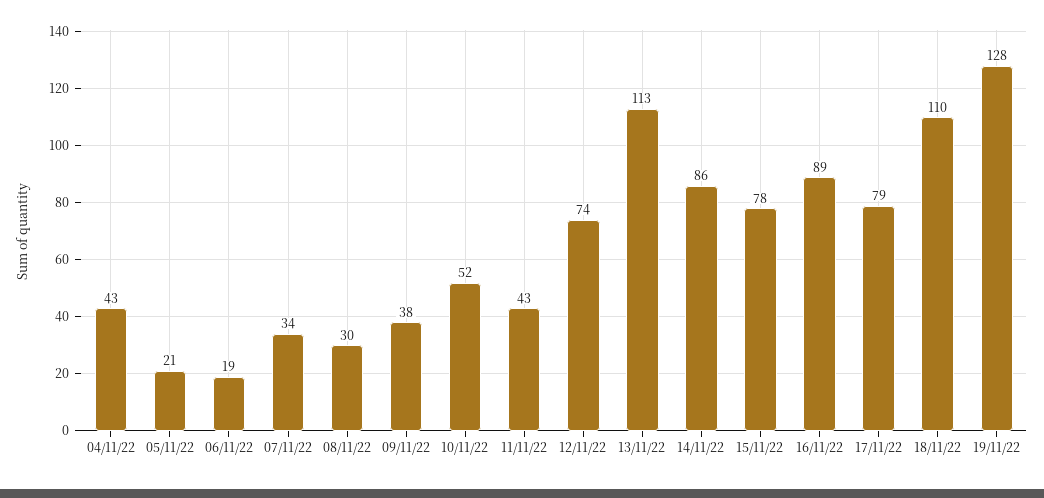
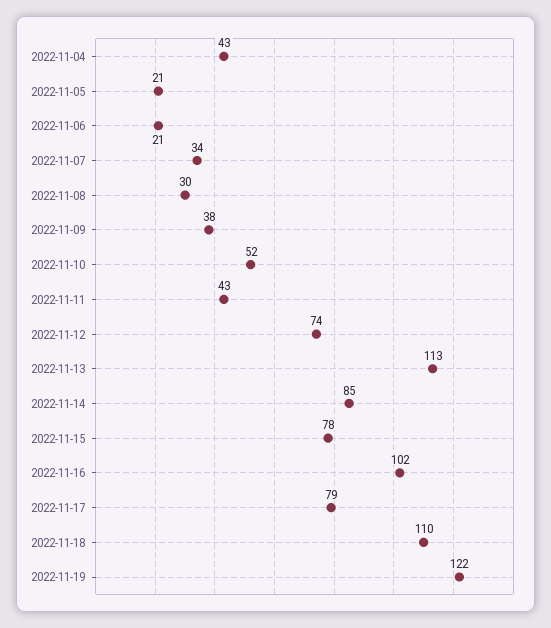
06/11/22: 19 -> 21
14/11/22: 86 -> 85
16/11/22: 89 -> 102
19/11/22: 128 -> 122

